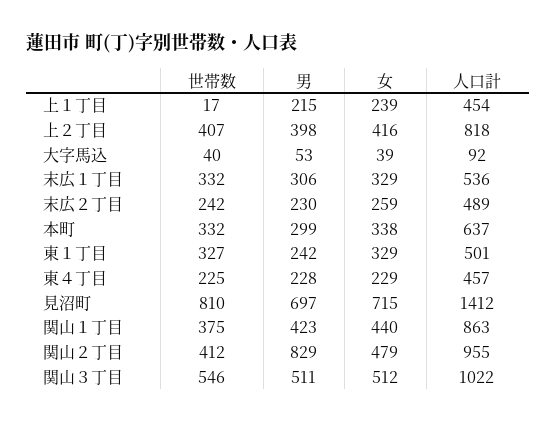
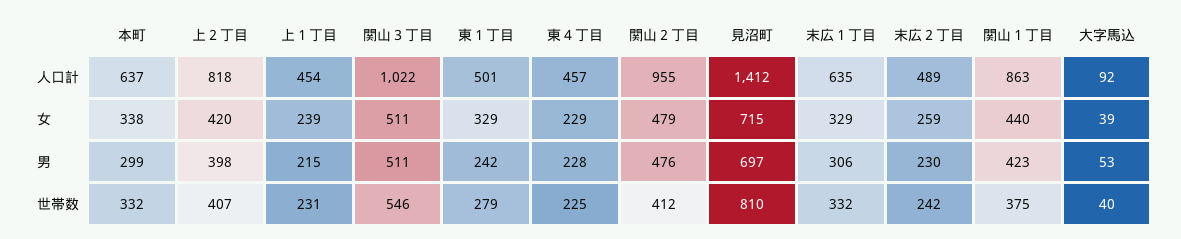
世帯数, 上１丁目: 17 -> 231
女, 上２丁目: 416 -> 420
人口計, 末広１丁目: 536 -> 635
世帯数, 東１丁目: 327 -> 279
男, 関山２丁目: 829 -> 476
女, 関山３丁目: 512 -> 511

